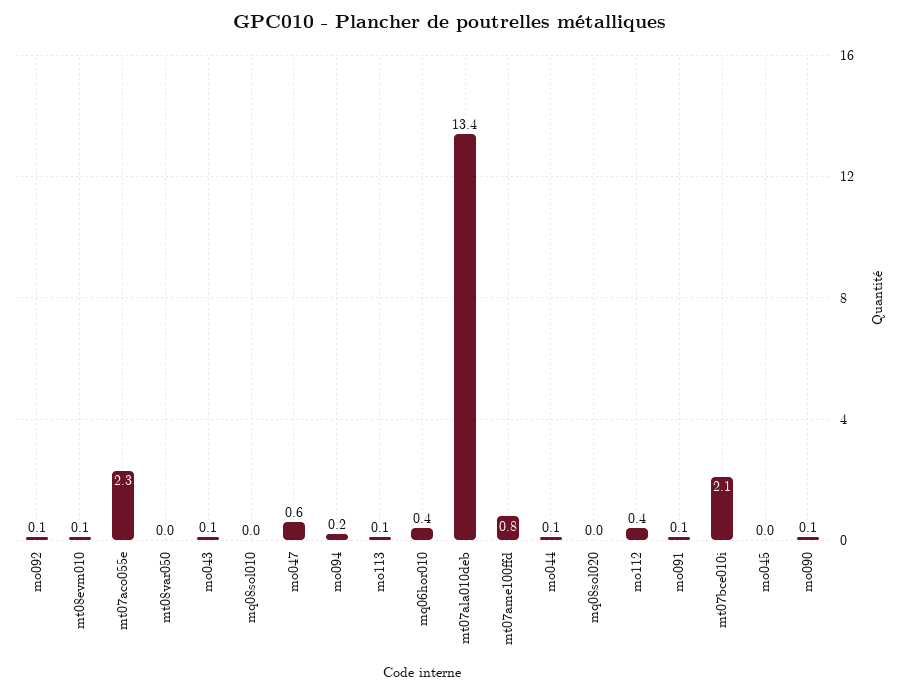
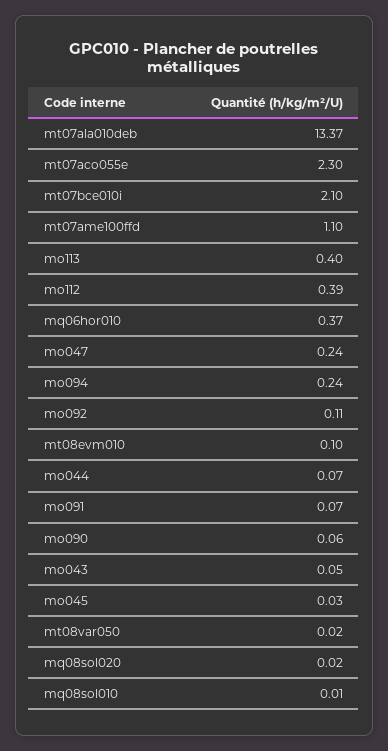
mo047: 0.6 -> 0.24
mo113: 0.1 -> 0.4
mt07ame100ffd: 0.8 -> 1.1

